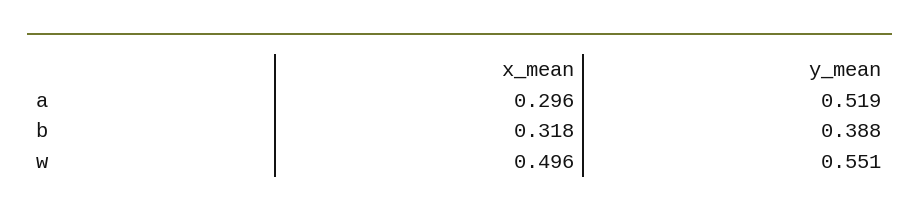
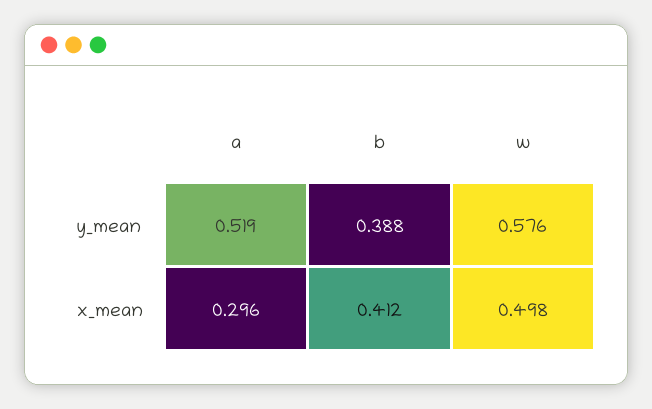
x_mean, b: 0.318 -> 0.412
x_mean, w: 0.496 -> 0.498
y_mean, w: 0.551 -> 0.576

